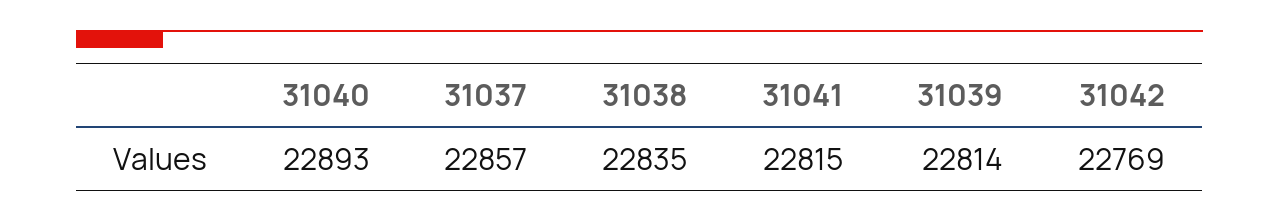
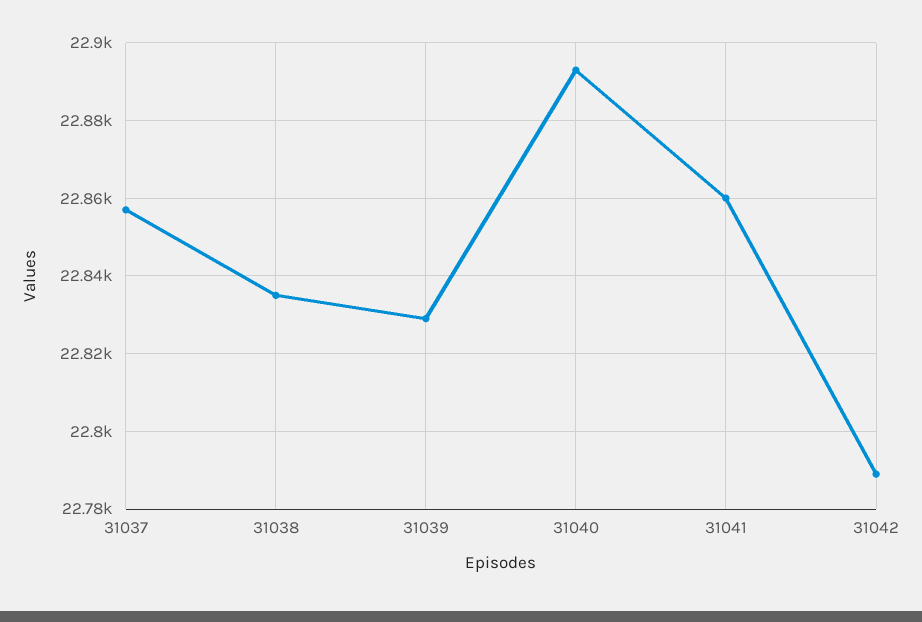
31041: 22815 -> 22860
31039: 22814 -> 22830
31042: 22769 -> 22790

